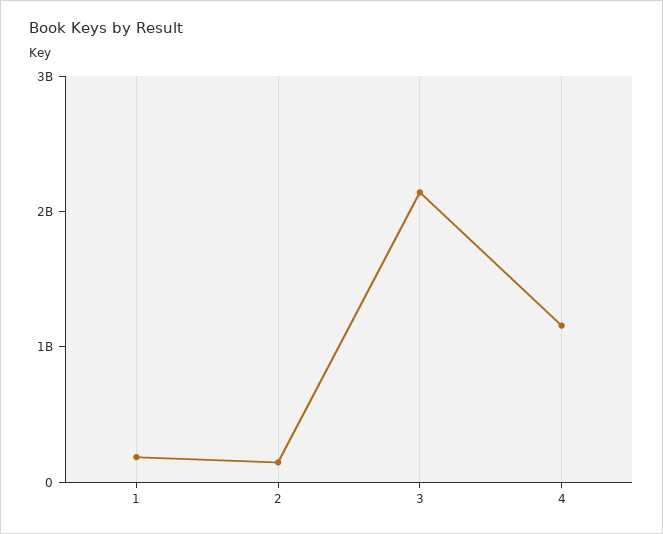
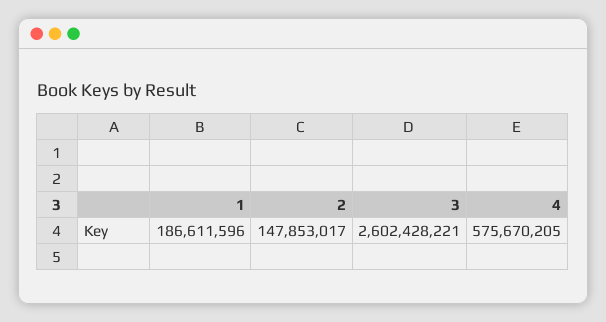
3: 2200000000 -> 2602428221
4: 1200000000 -> 575670205

